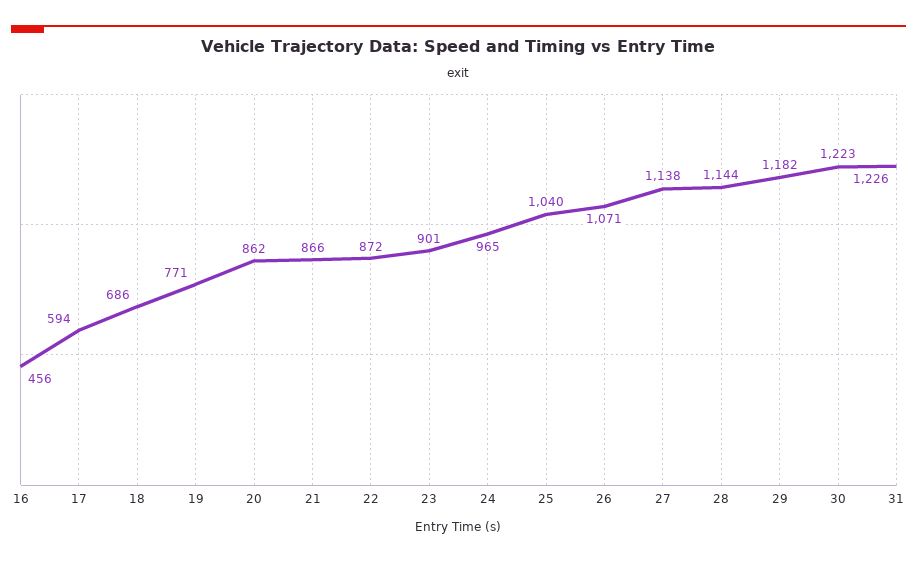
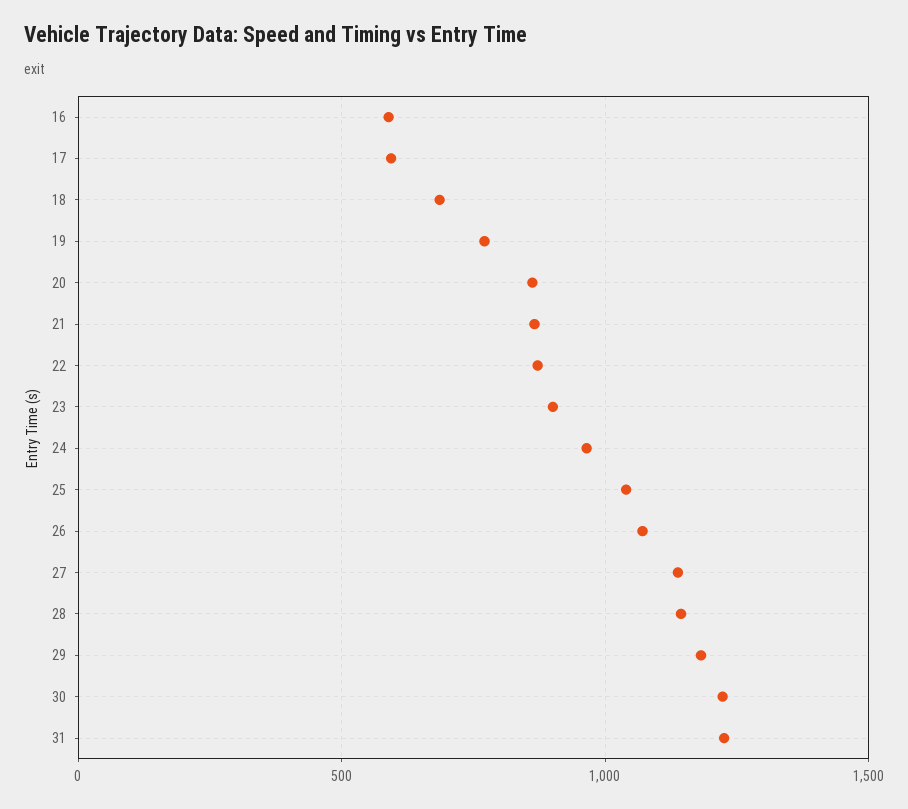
16: 456 -> 600

